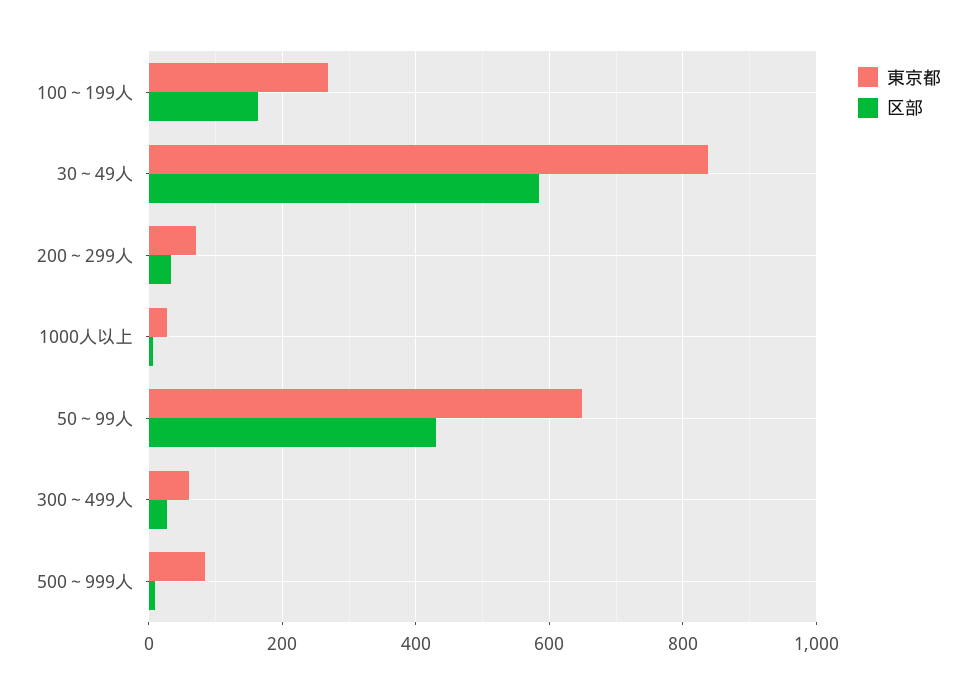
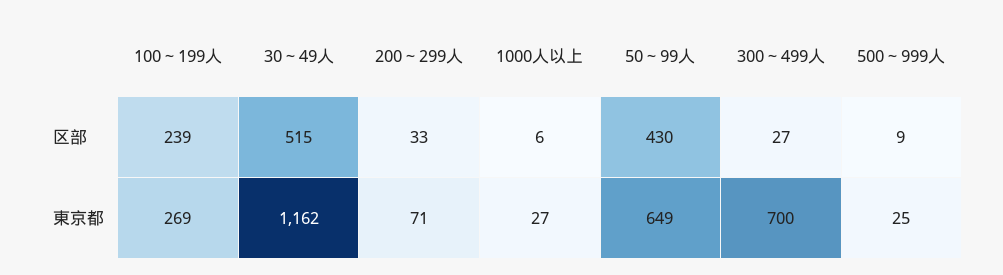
区部, 100～199人: 160 -> 239
東京都, 30～49人: 840 -> 1162
区部, 30～49人: 580 -> 515
東京都, 300～499人: 60 -> 700
東京都, 500～999人: 80 -> 25

